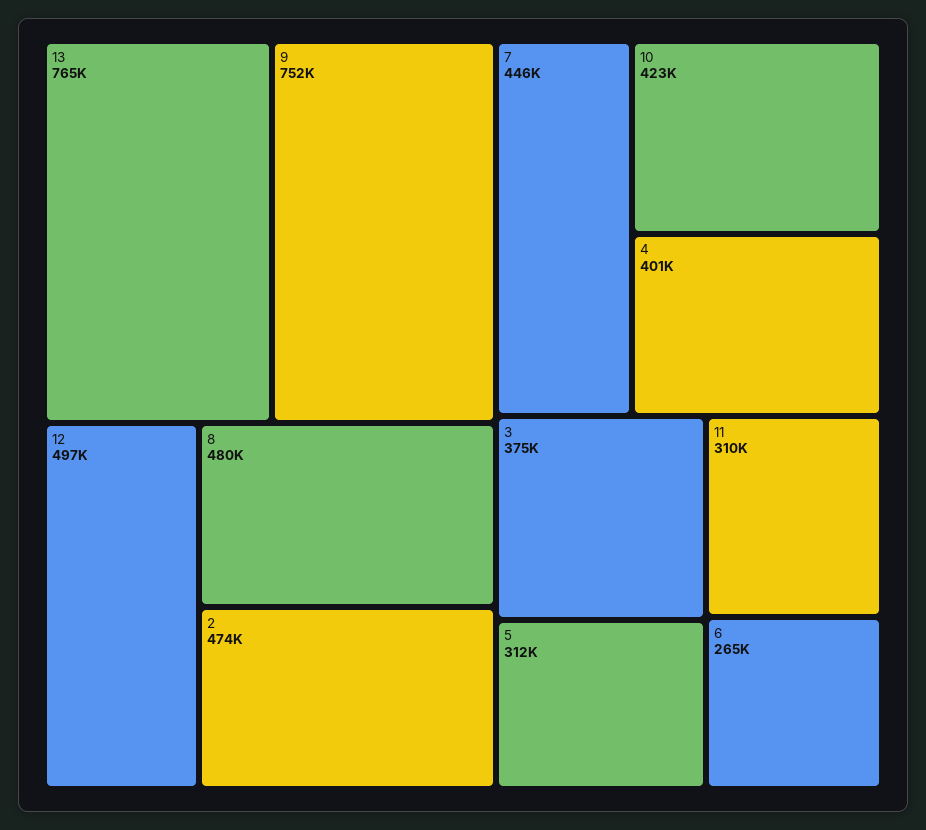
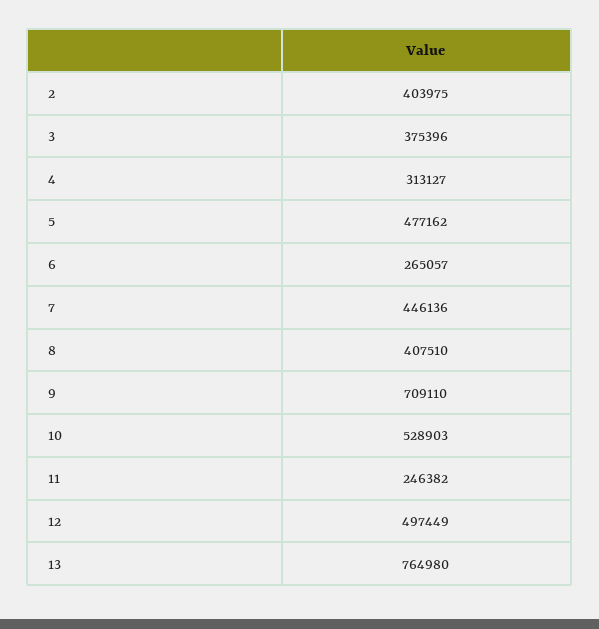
9: 752000 -> 709110
8: 480000 -> 407510
2: 474000 -> 403975
10: 423000 -> 528903
4: 401000 -> 313127
5: 312000 -> 477162
11: 310000 -> 246382

